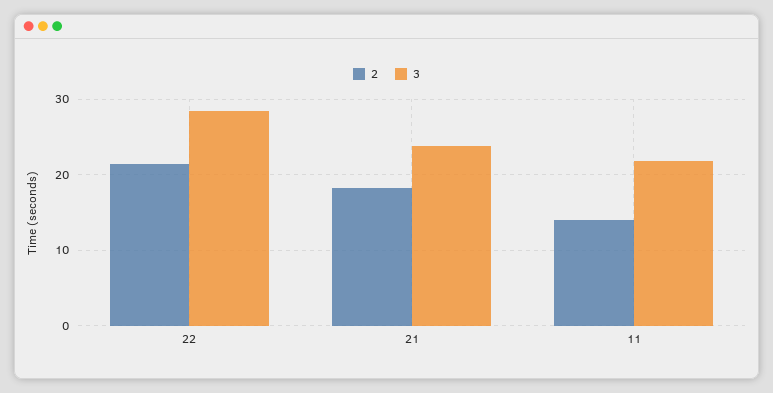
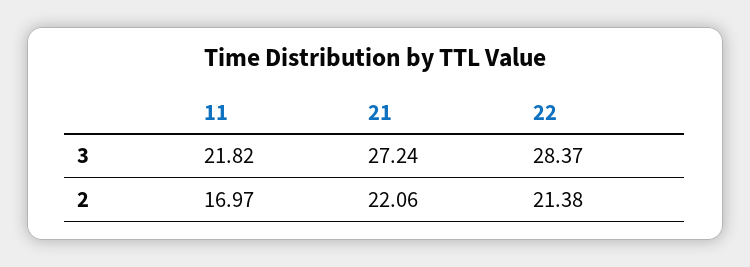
2, 21: 18 -> 22.06
3, 21: 24 -> 27.24
2, 11: 14 -> 16.97

